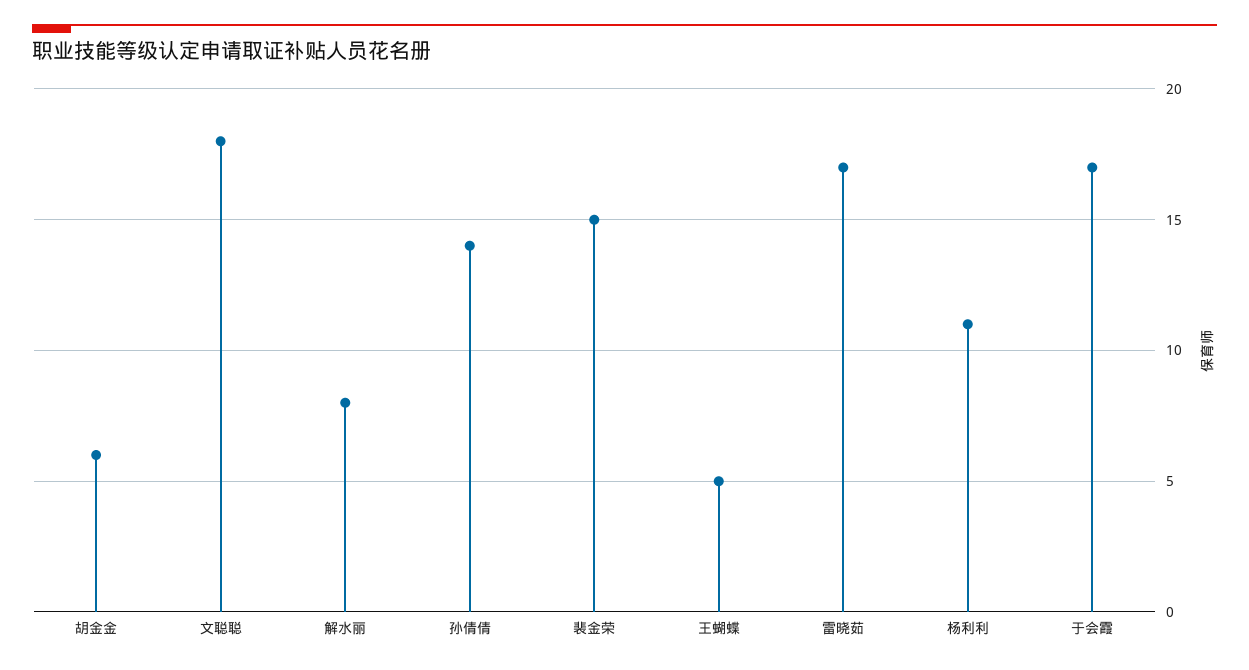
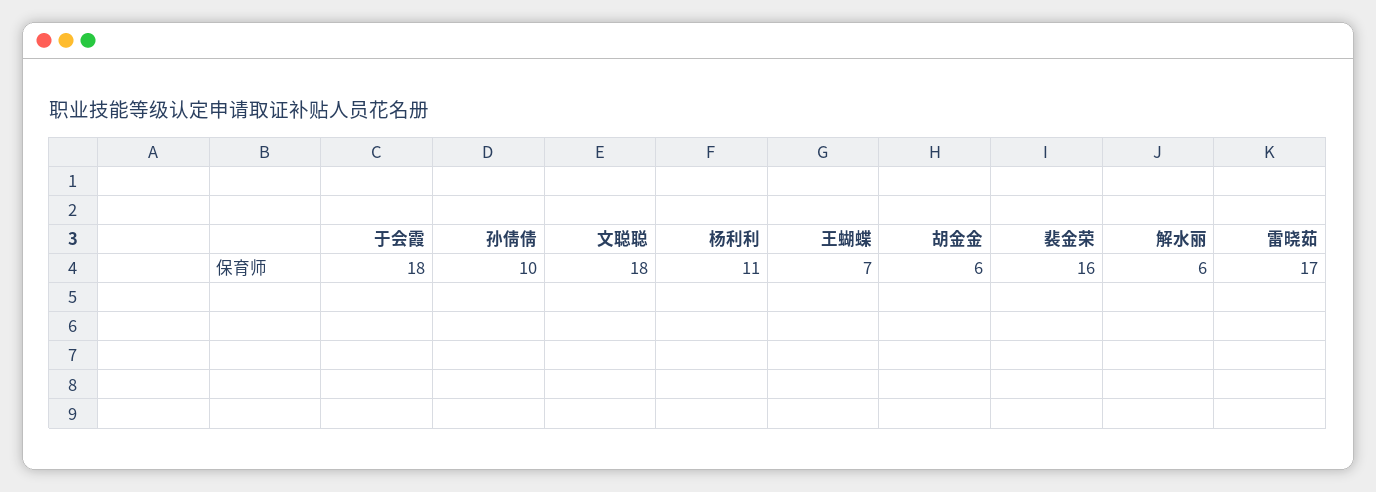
解水丽: 8 -> 6
孙倩倩: 14 -> 10
裴金荣: 15 -> 16
王蝴蝶: 5 -> 7
于会霞: 17 -> 18

